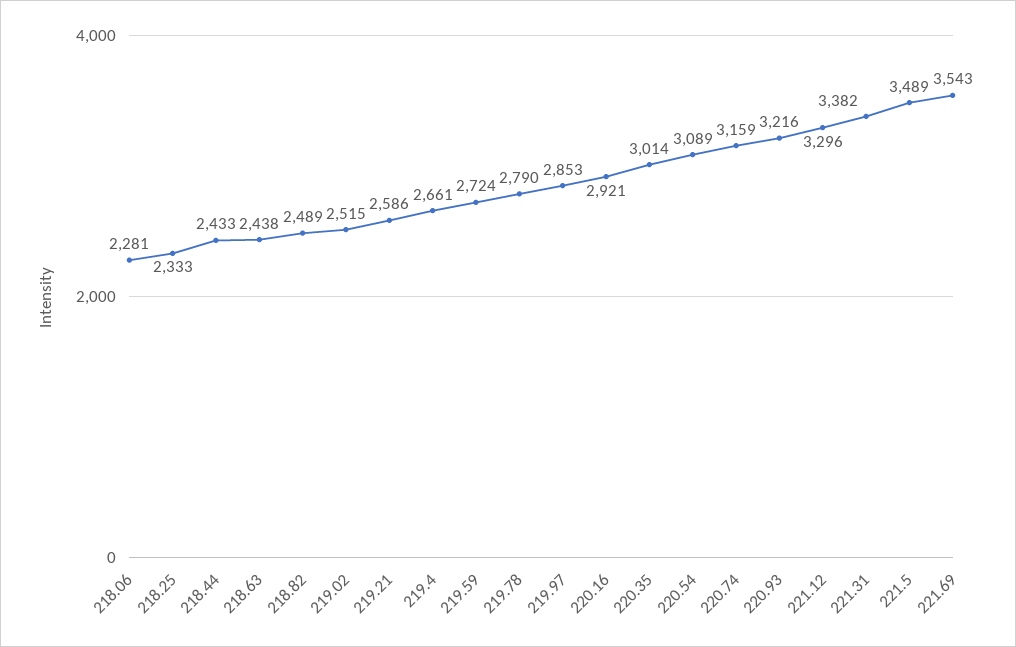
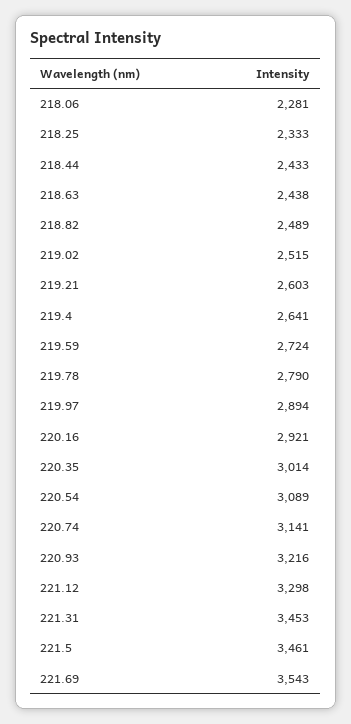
219.21: 2586 -> 2603
219.4: 2661 -> 2641
219.97: 2853 -> 2894
220.74: 3159 -> 3141
221.12: 3296 -> 3298
221.31: 3382 -> 3453
221.5: 3489 -> 3461

